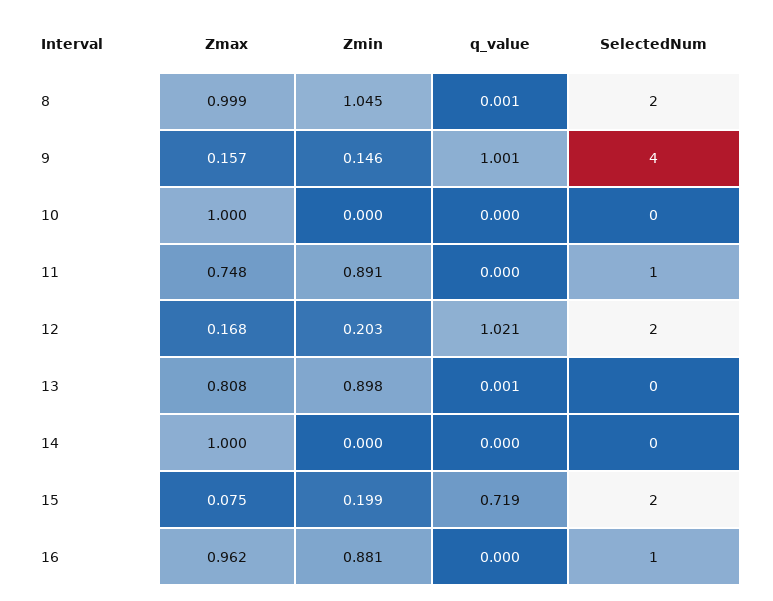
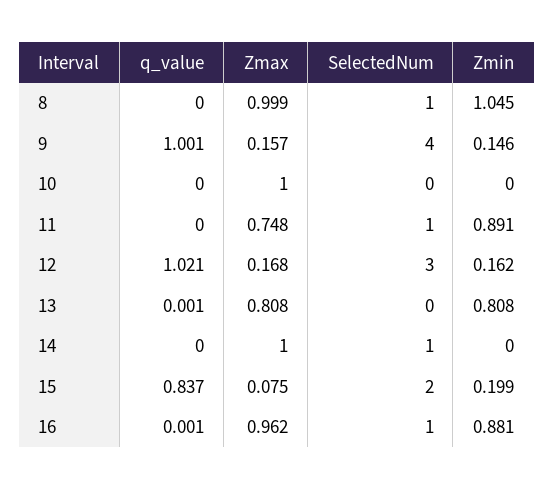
q_value, 8: 0.001 -> 0
SelectedNum, 8: 2 -> 1
Zmin, 12: 0.203 -> 0.162
SelectedNum, 12: 2 -> 3
Zmin, 13: 0.898 -> 0.808
SelectedNum, 14: 0 -> 1
q_value, 15: 0.719 -> 0.837
q_value, 16: 0 -> 0.001

